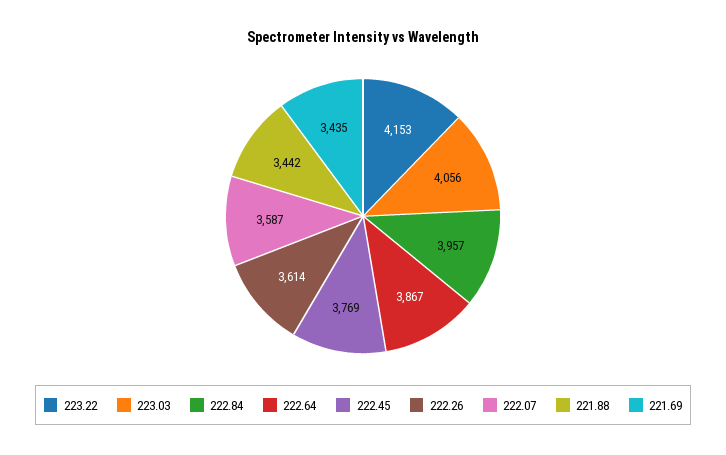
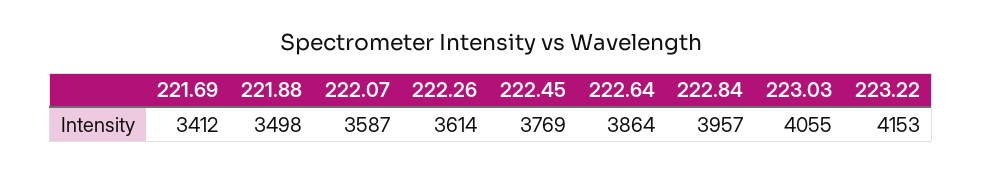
223.03: 4056 -> 4055
222.64: 3867 -> 3864
221.88: 3442 -> 3498
221.69: 3435 -> 3412

